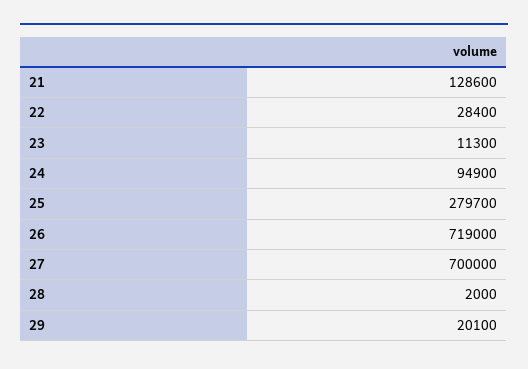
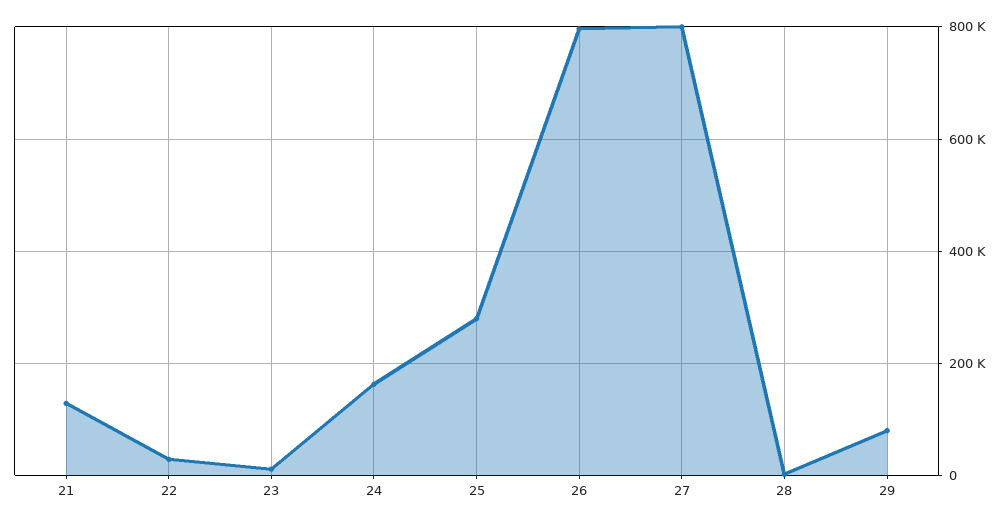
24: 94900 -> 160000
26: 719000 -> 800000
27: 700000 -> 800000
29: 20100 -> 80000

